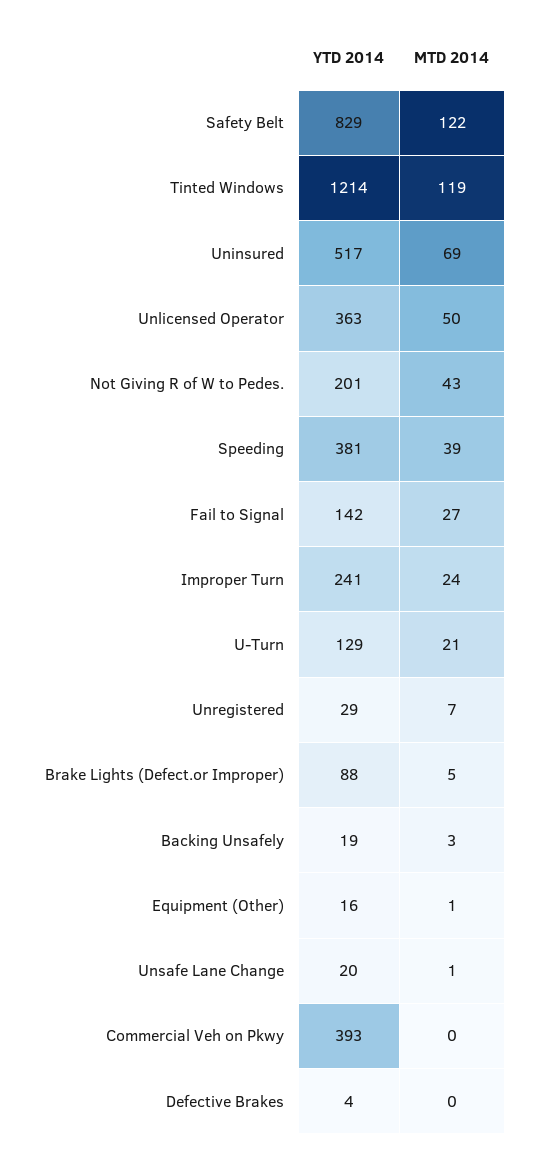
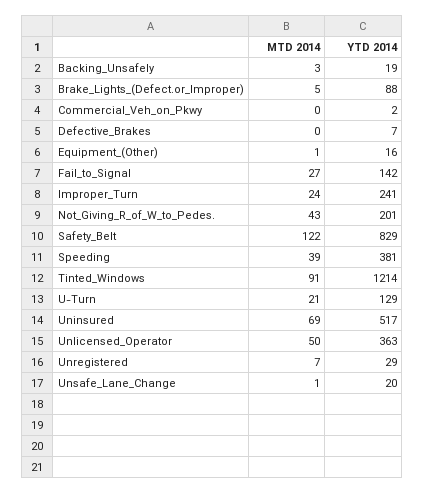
MTD 2014, Tinted Windows: 119 -> 91
YTD 2014, Commercial Veh on Pkwy: 393 -> 2
YTD 2014, Defective Brakes: 4 -> 7

